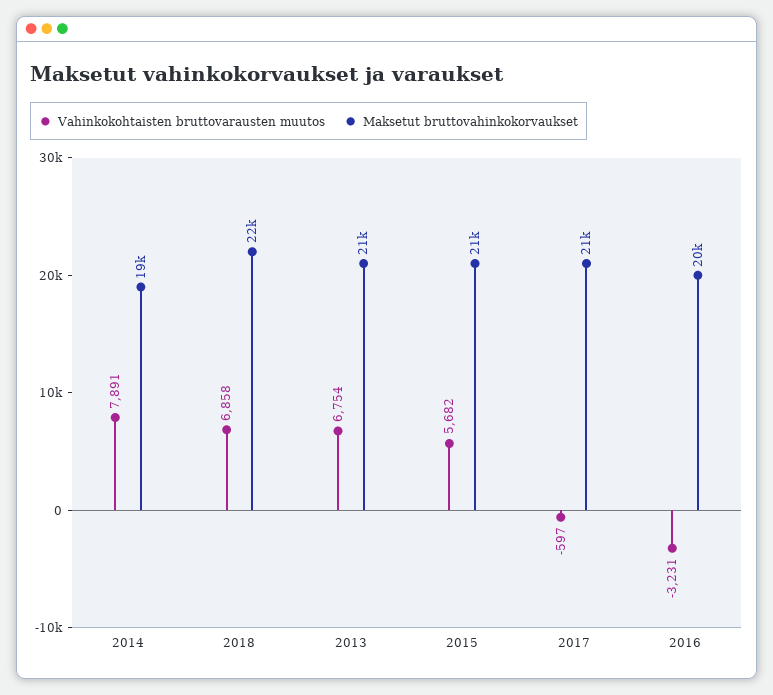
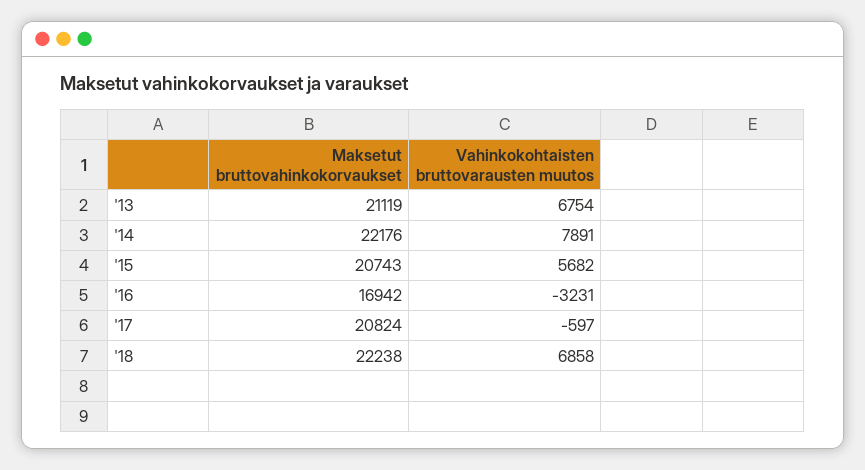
Maksetut bruttovahinkokorvaukset, 2014: 19000 -> 22176
Maksetut bruttovahinkokorvaukset, 2016: 20000 -> 16942

